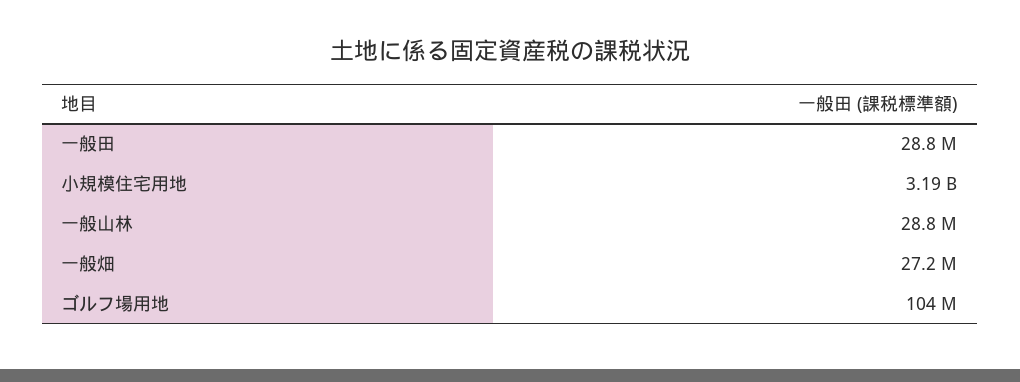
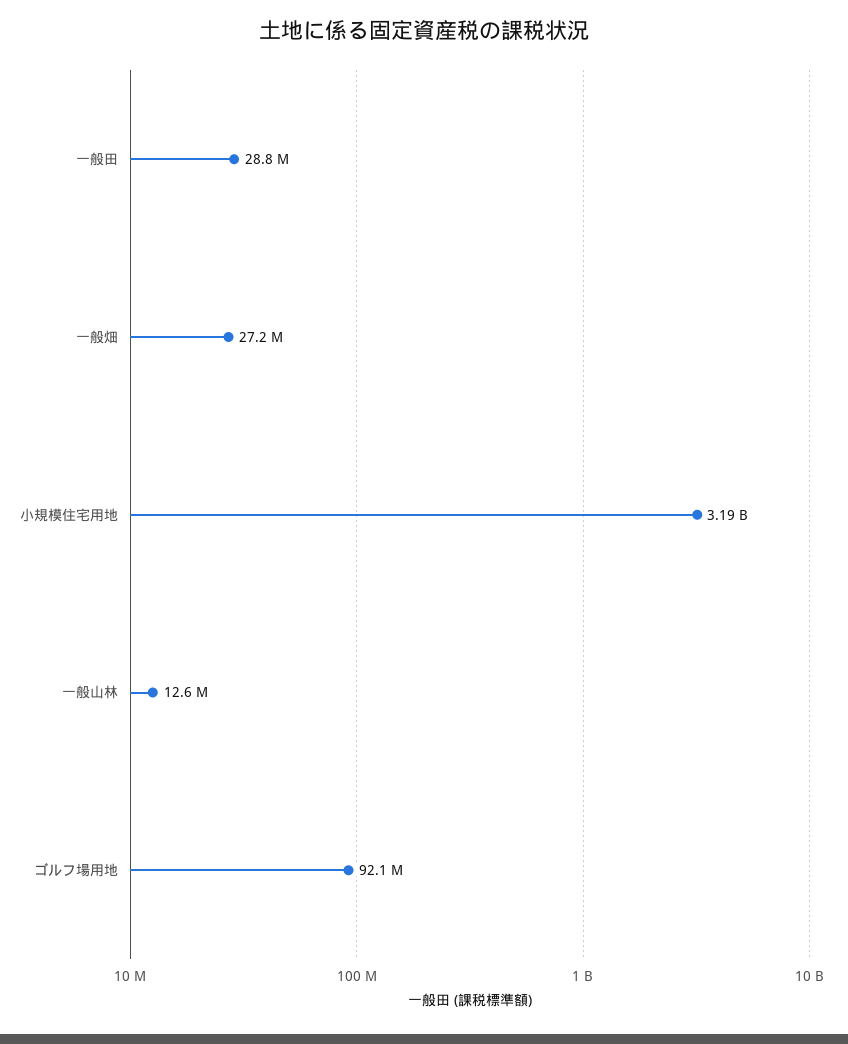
一般山林: 28800000 -> 12600000
ゴルフ場用地: 104000000 -> 92100000

